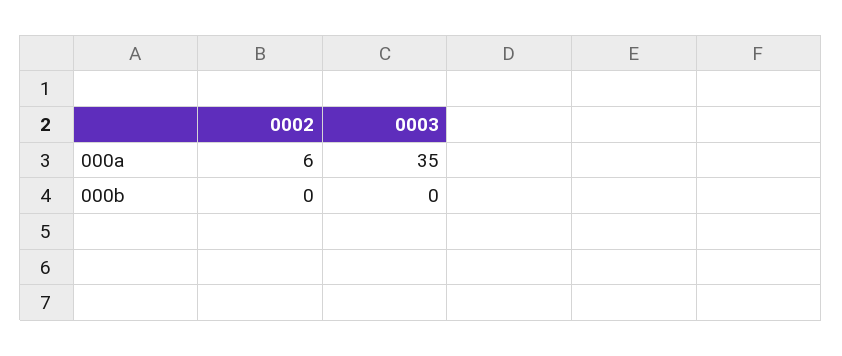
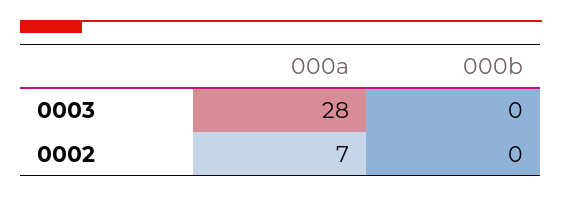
0002, 000a: 6 -> 7
0003, 000a: 35 -> 28

